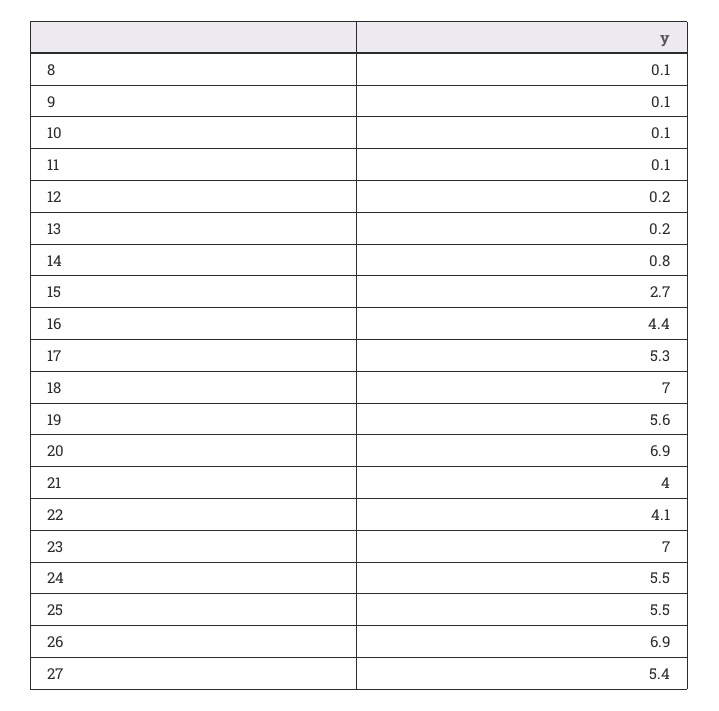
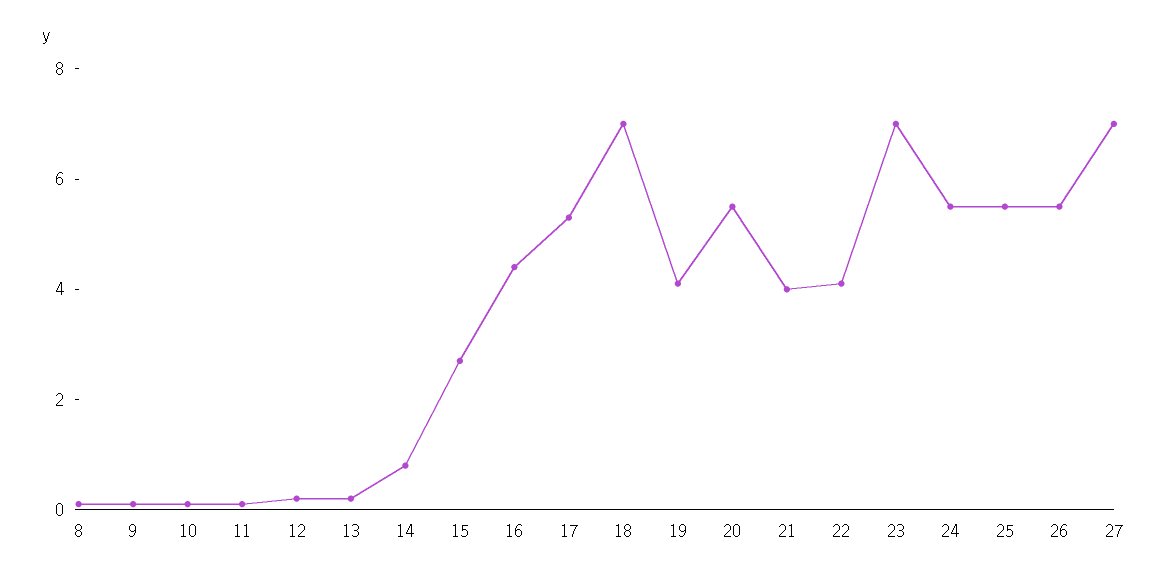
19: 5.6 -> 4
20: 6.9 -> 5.5
26: 6.9 -> 5.5
27: 5.4 -> 7

